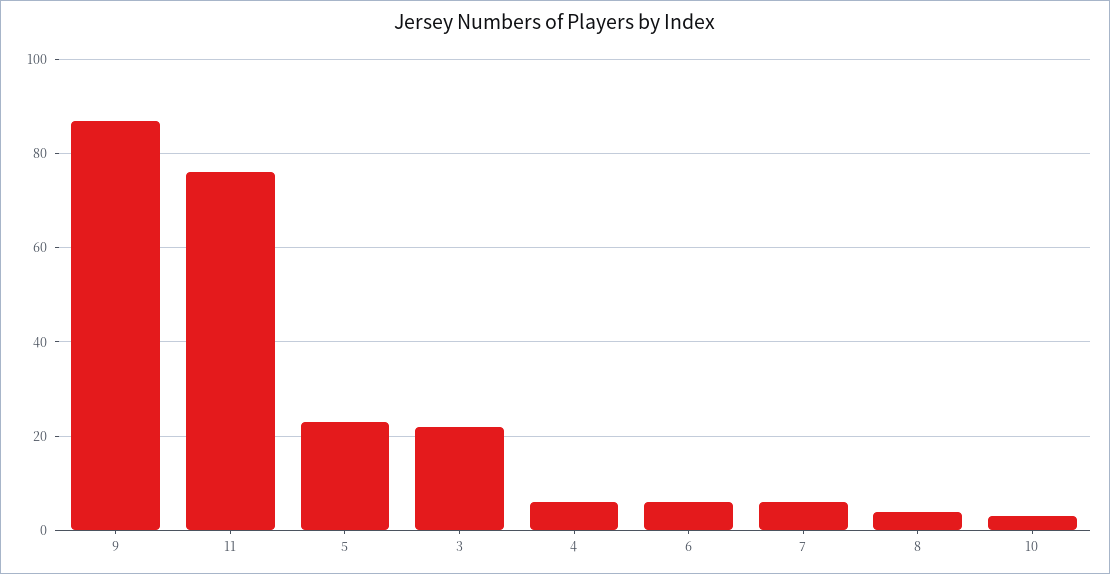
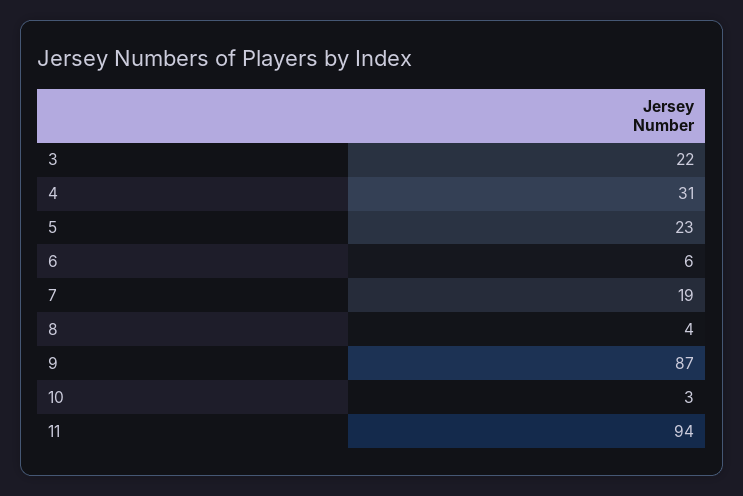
11: 75 -> 94
4: 5 -> 31
7: 5 -> 19

